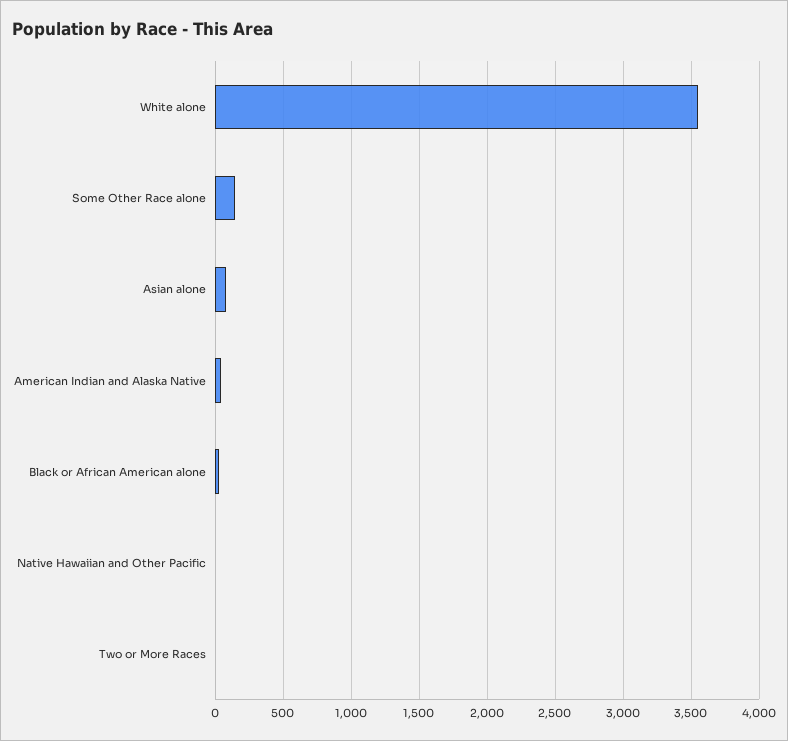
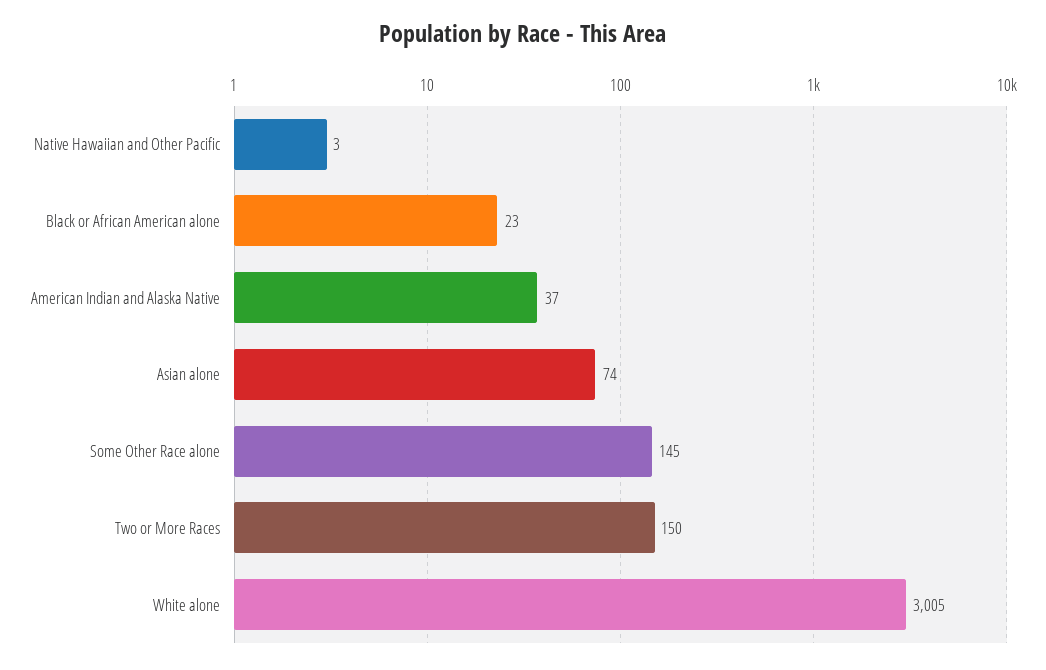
White alone: 3550 -> 3005
Two or More Races: 0 -> 150

